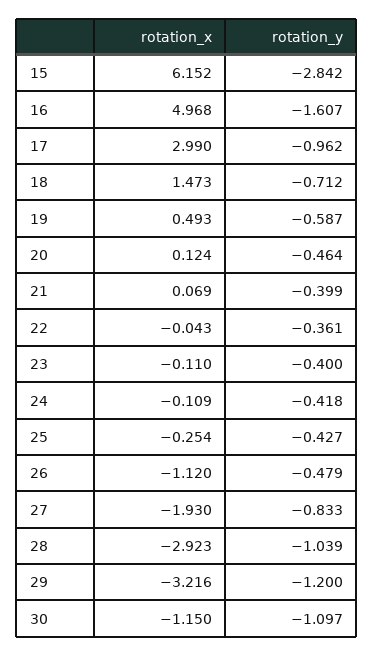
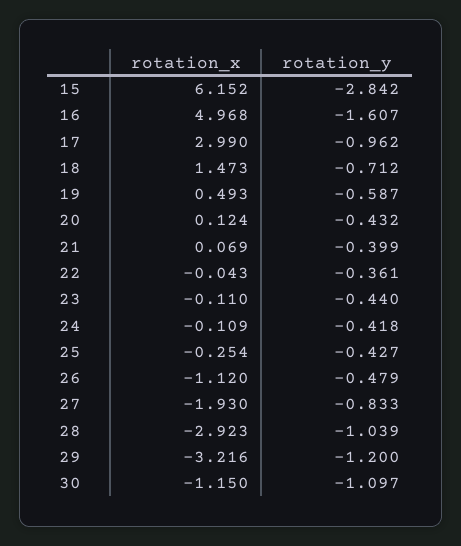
rotation_y, 20: -0.464 -> -0.432
rotation_y, 23: -0.4 -> -0.44

